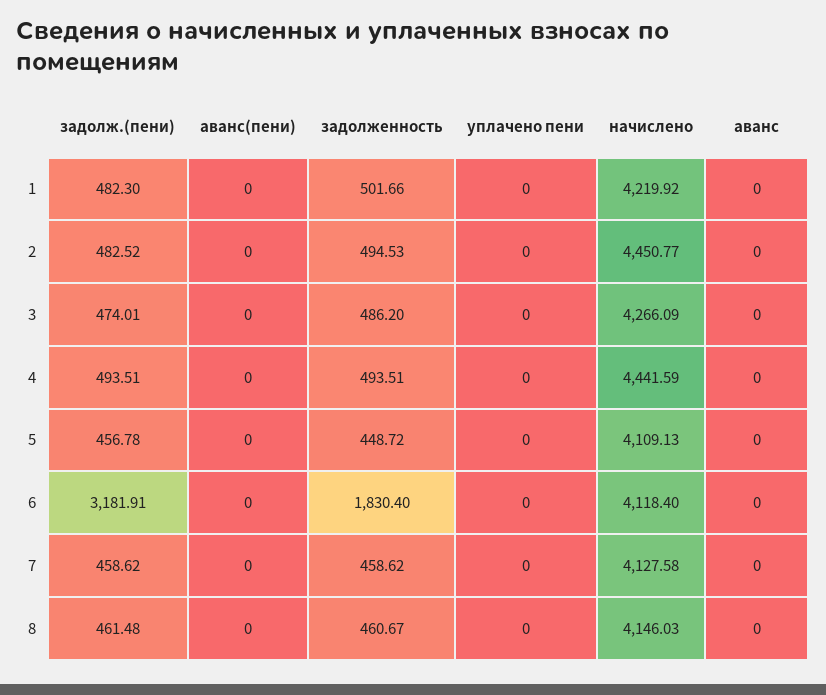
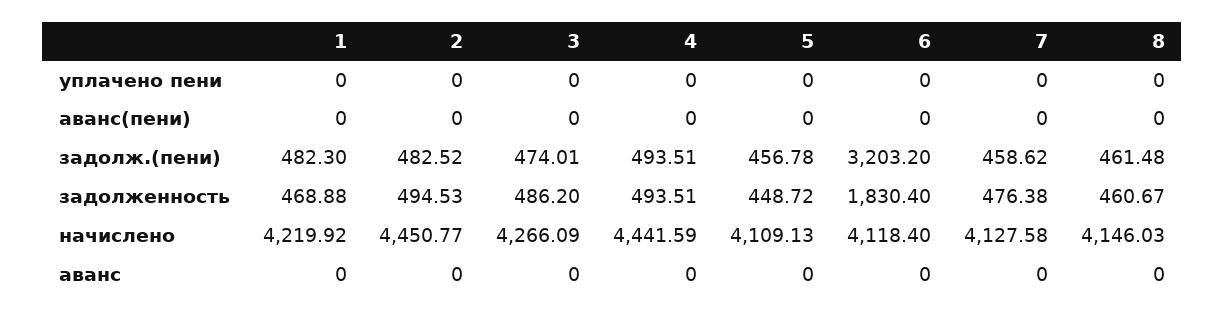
задолженность, 1: 501.66 -> 468.88
задолж.(пени), 6: 3181.91 -> 3203.2
задолженность, 7: 458.62 -> 476.38

